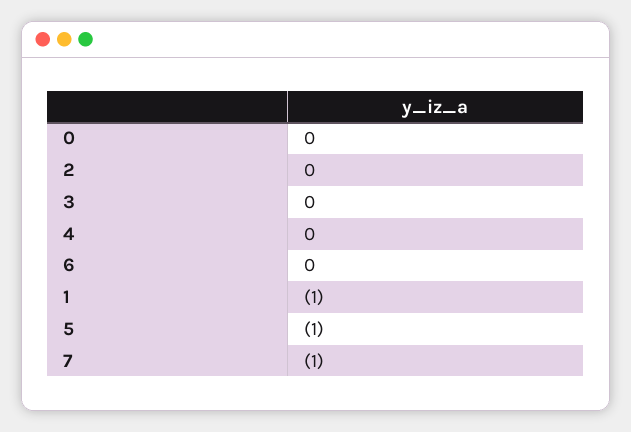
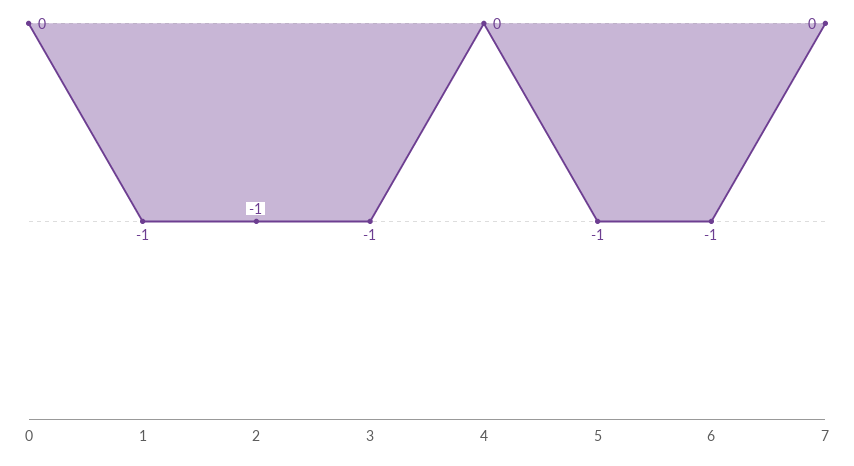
2: 0 -> -1
3: 0 -> -1
6: 0 -> -1
7: -1 -> 0

